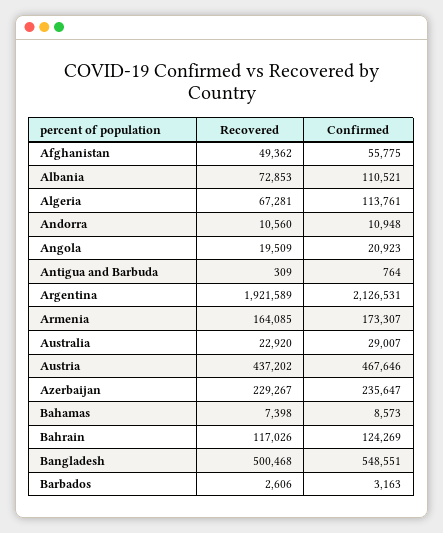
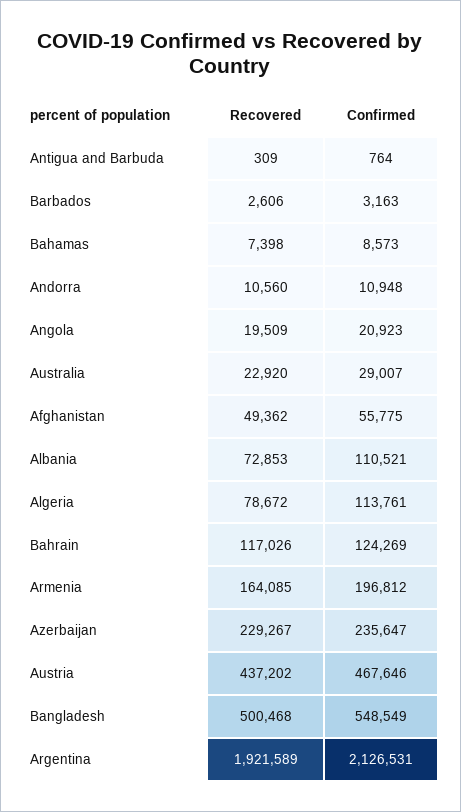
Recovered, Algeria: 67281 -> 78672
Confirmed, Armenia: 173307 -> 196812
Confirmed, Bangladesh: 548551 -> 548549

